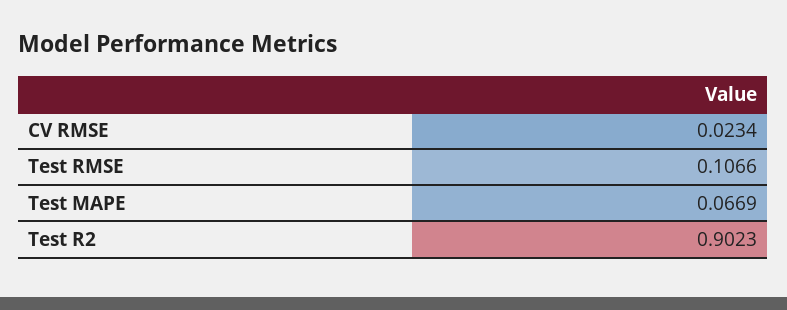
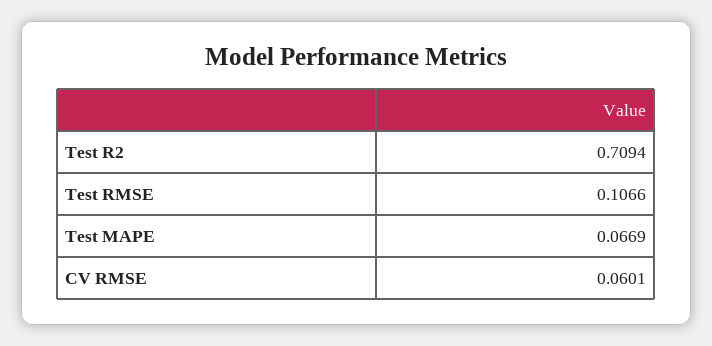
CV RMSE: 0.0234 -> 0.0601
Test R2: 0.9023 -> 0.7094

